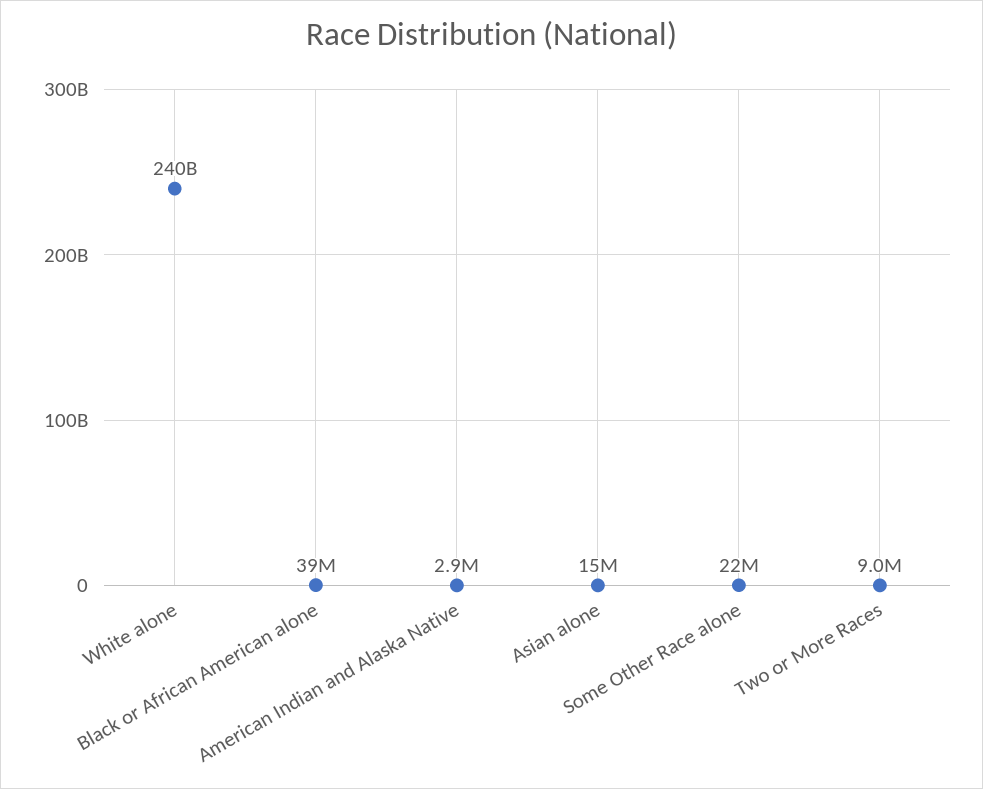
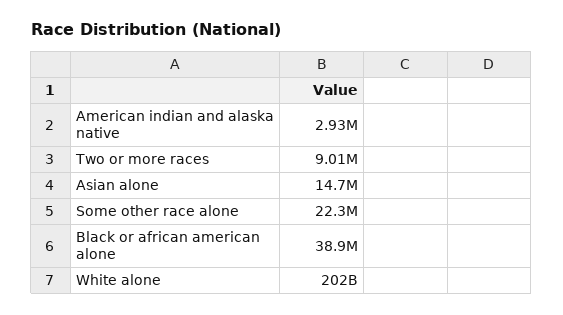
White alone: 240000000000 -> 202000000000

